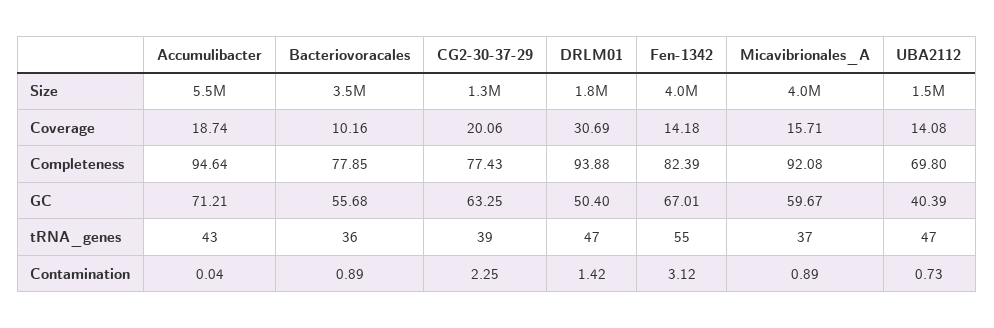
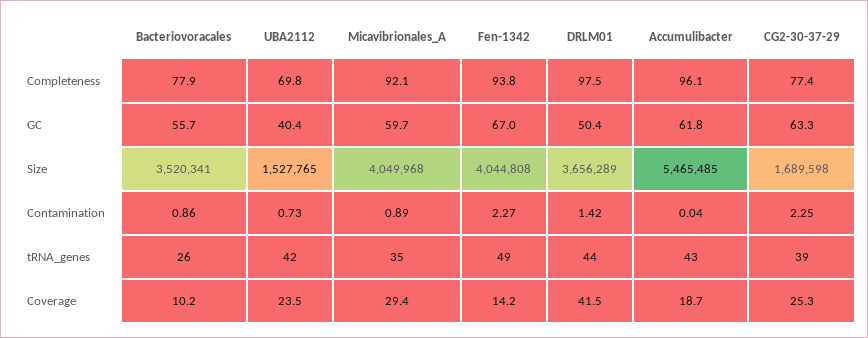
CG2-30-37-29, Size: 1300000 -> 1689598
DRLM01, Size: 1800000 -> 3656289
CG2-30-37-29, Coverage: 20.06 -> 25.3
DRLM01, Coverage: 30.69 -> 41.5
Micavibrionales_A, Coverage: 15.71 -> 29.4
UBA2112, Coverage: 14.08 -> 23.5
Accumulibacter, Completeness: 94.64 -> 96.1
DRLM01, Completeness: 93.88 -> 97.5
Fen-1342, Completeness: 82.39 -> 93.8
Accumulibacter, GC: 71.21 -> 61.8
Bacteriovoracales, tRNA_genes: 36 -> 26
DRLM01, tRNA_genes: 47 -> 44
Fen-1342, tRNA_genes: 55 -> 49
Micavibrionales_A, tRNA_genes: 37 -> 35
UBA2112, tRNA_genes: 47 -> 42
Bacteriovoracales, Contamination: 0.89 -> 0.86
Fen-1342, Contamination: 3.12 -> 2.27

